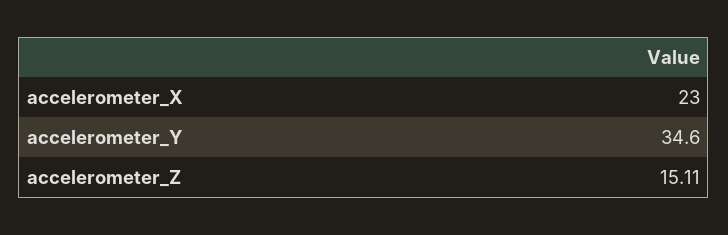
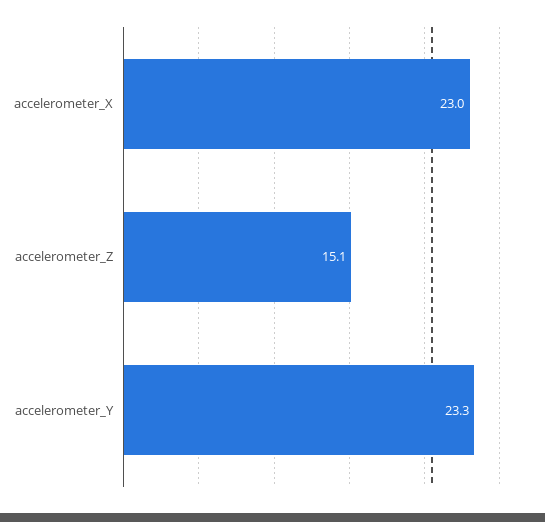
accelerometer_Y: 34.6 -> 23.3

